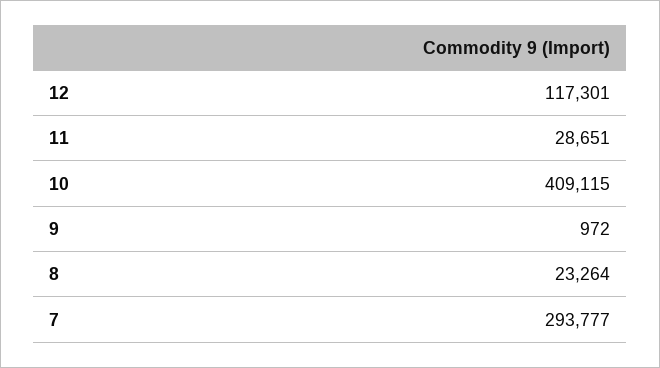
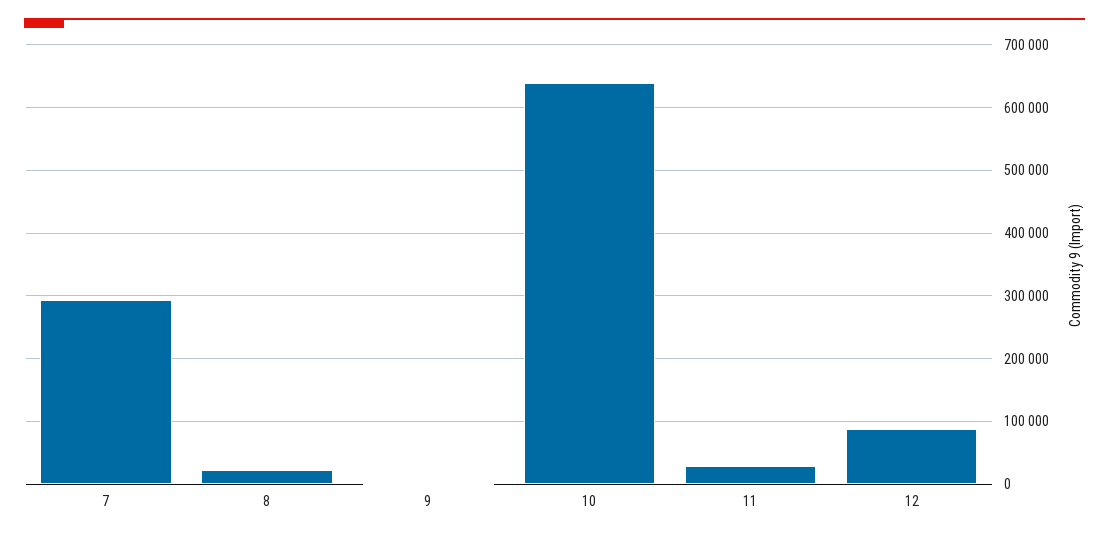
12: 117301 -> 90000
10: 409115 -> 640000

